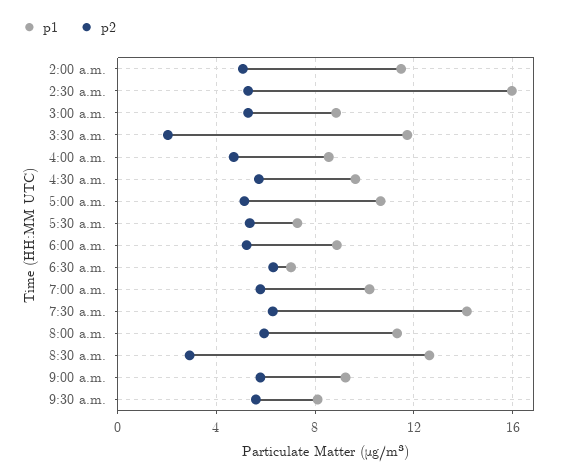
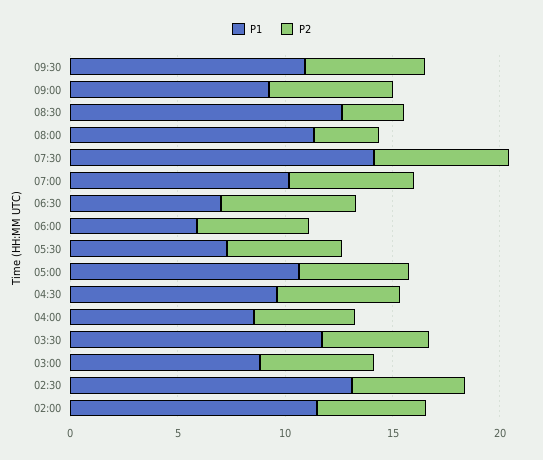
p1, 2:30 a.m.: 16 -> 13
p2, 3:30 a.m.: 2 -> 5
p1, 6:00 a.m.: 9 -> 6
p2, 8:00 a.m.: 6 -> 3
p1, 9:30 a.m.: 8 -> 11

